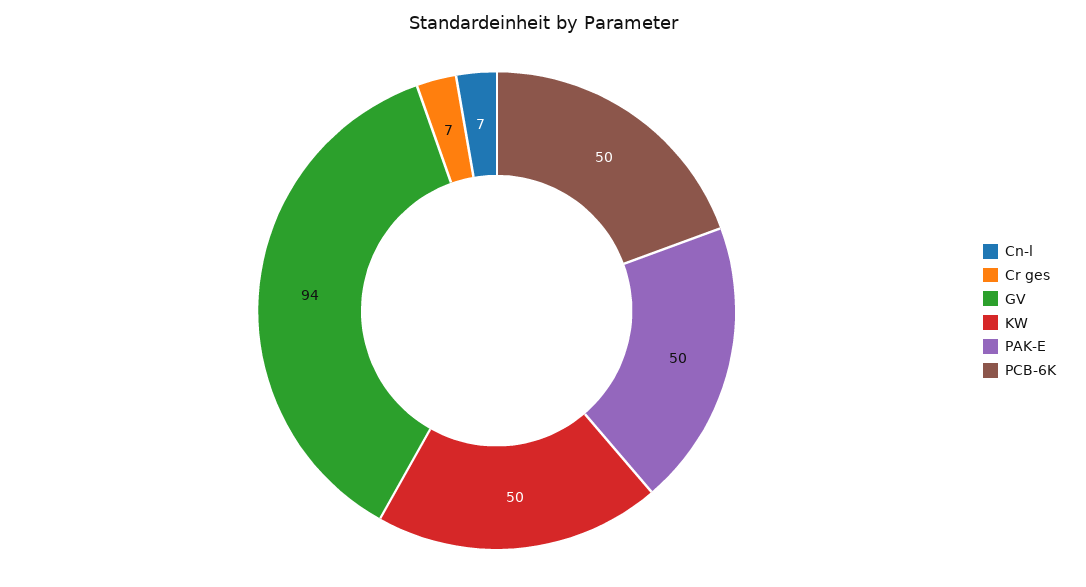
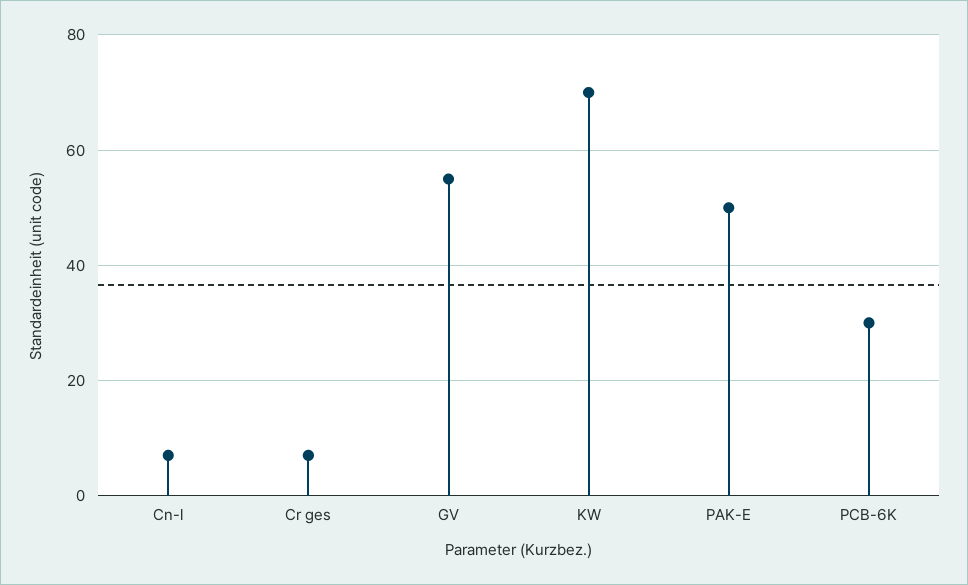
GV: 94 -> 55
KW: 50 -> 70
PCB-6K: 50 -> 30

